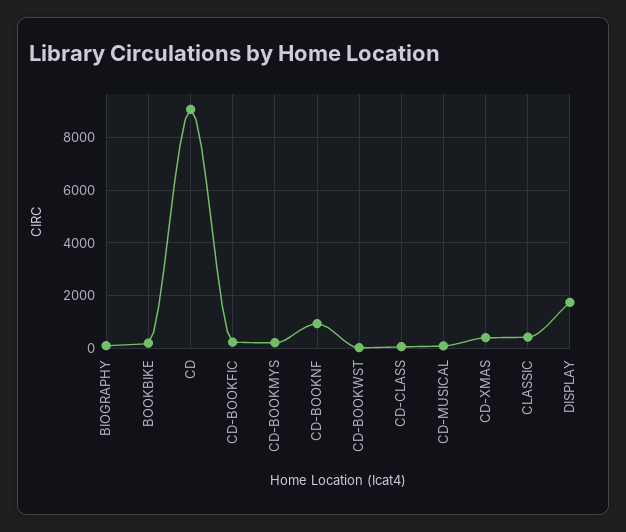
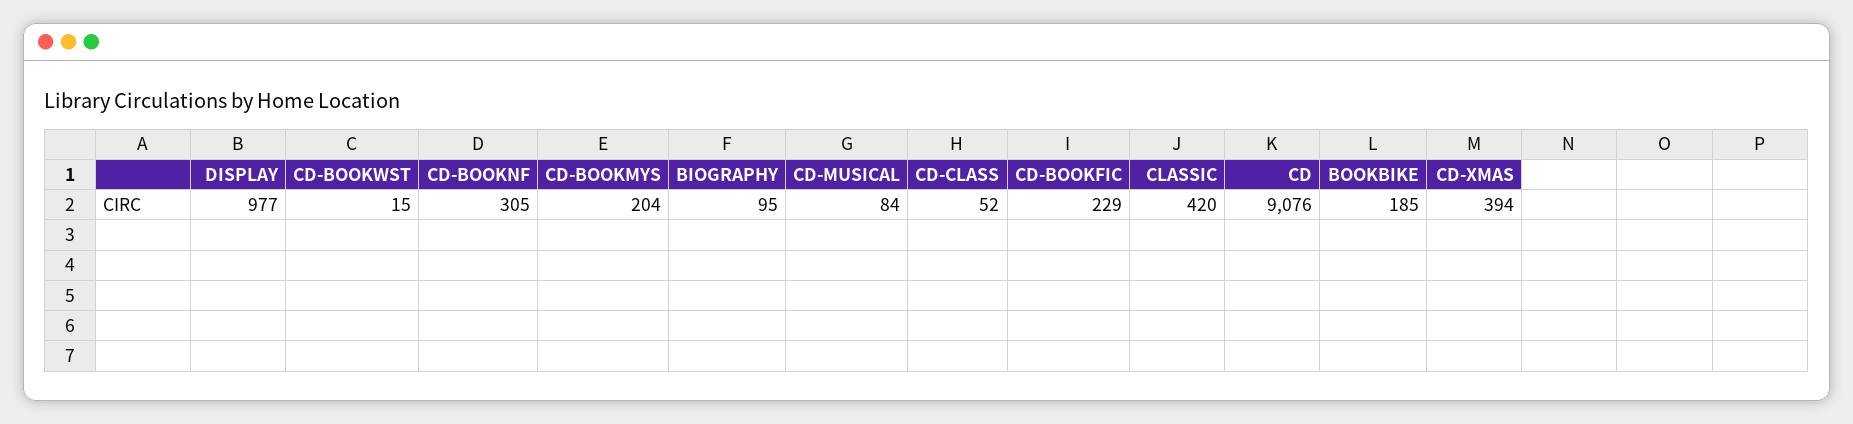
CD-BOOKNF: 1000 -> 305
DISPLAY: 1750 -> 977

